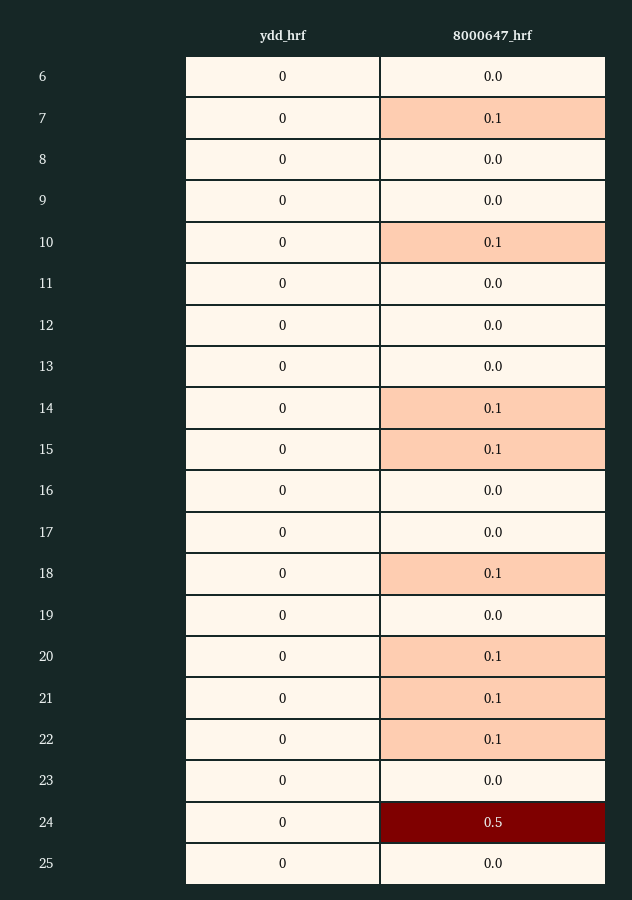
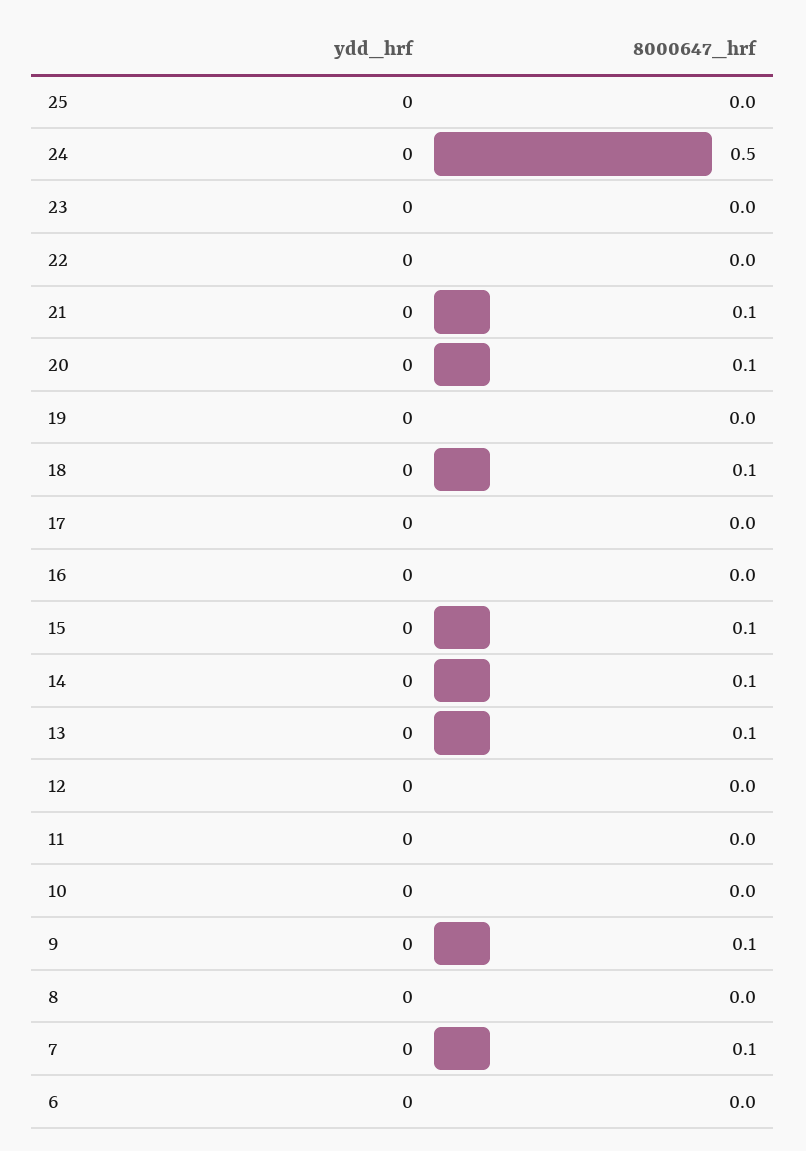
8000647_hrf, 9: 0 -> 0.1
8000647_hrf, 10: 0.1 -> 0
8000647_hrf, 13: 0 -> 0.1
8000647_hrf, 22: 0.1 -> 0

